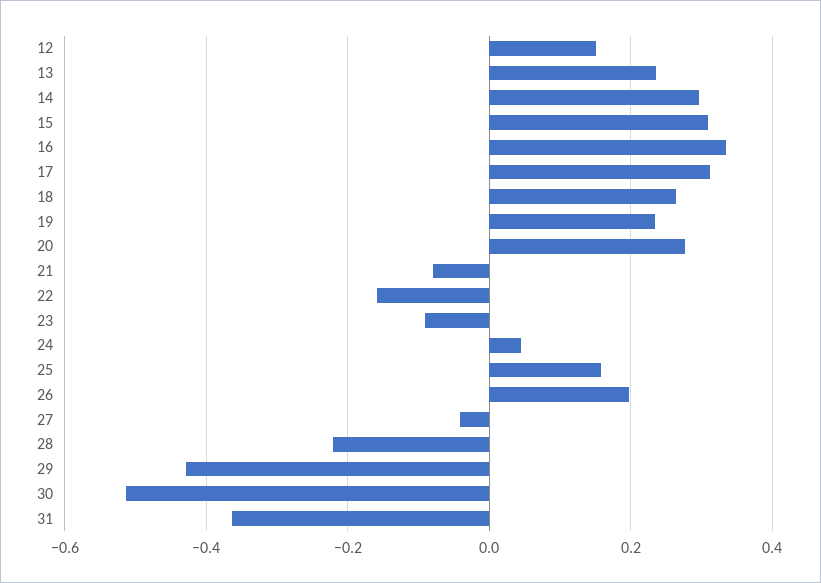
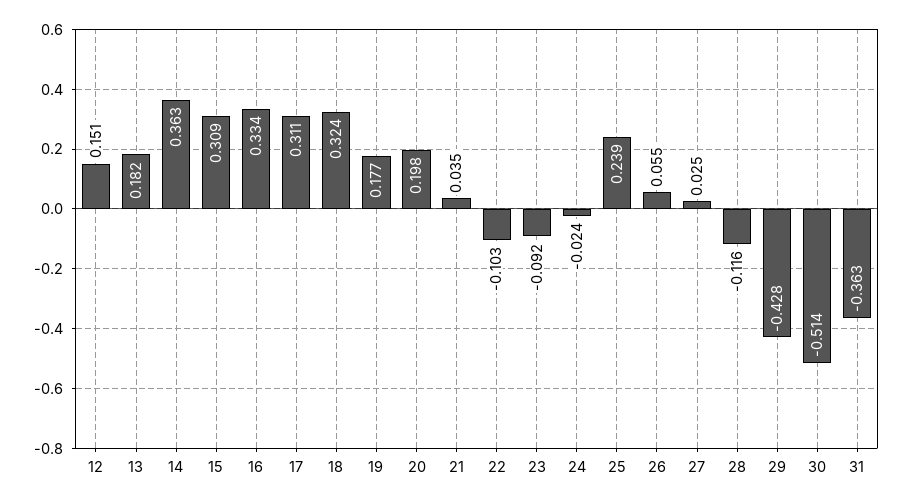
13: 0.24 -> 0.182
14: 0.3 -> 0.363
18: 0.26 -> 0.324
19: 0.24 -> 0.177
20: 0.28 -> 0.198
21: -0.08 -> 0.035
22: -0.16 -> -0.103
24: 0.04 -> -0.024
25: 0.16 -> 0.239
26: 0.2 -> 0.055
27: -0.04 -> 0.025
28: -0.22 -> -0.116

